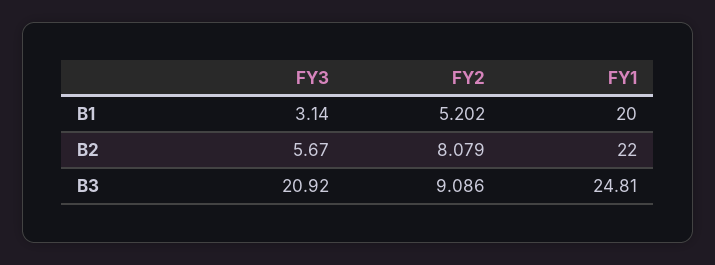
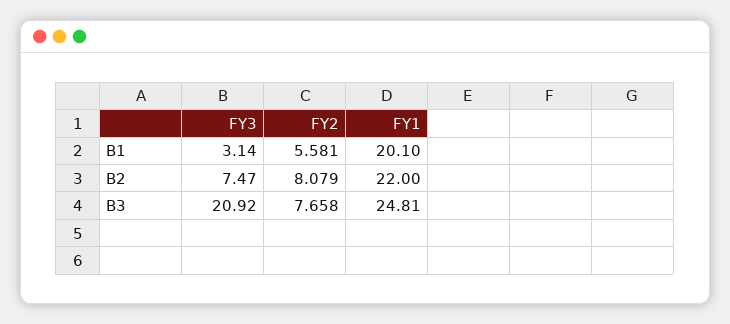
FY2, B1: 5.202 -> 5.581
FY1, B1: 20 -> 20.1
FY3, B2: 5.67 -> 7.47
FY2, B3: 9.086 -> 7.658

